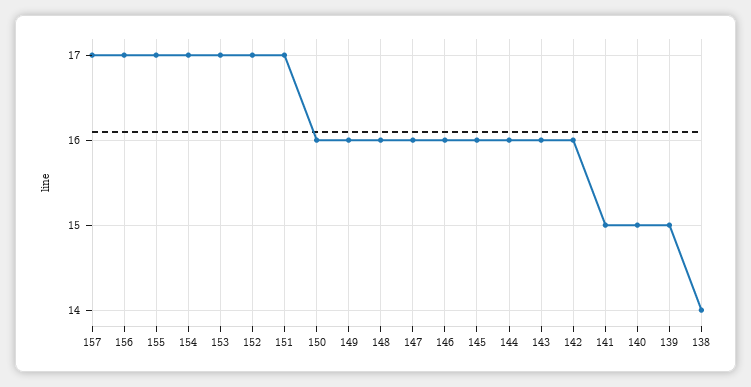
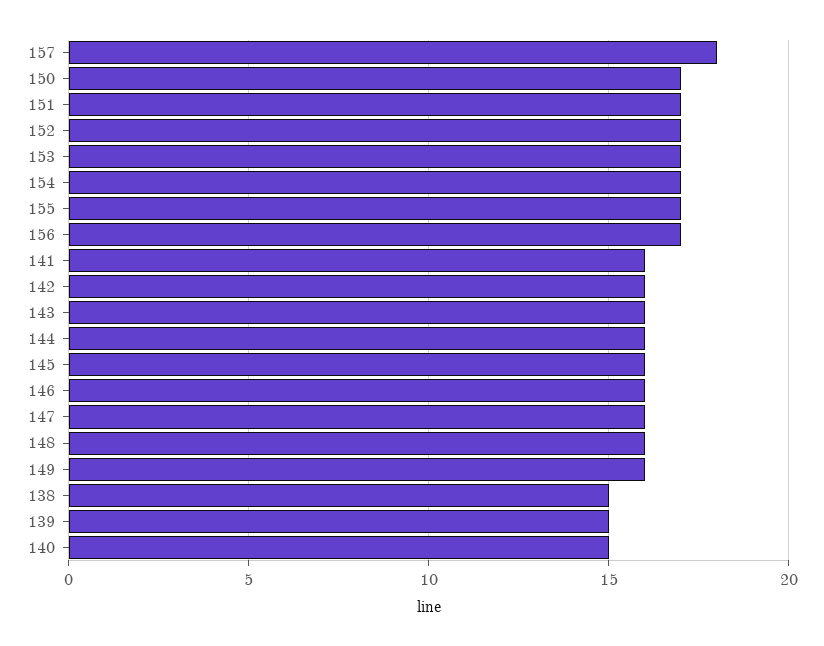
157: 17 -> 18
150: 16 -> 17
141: 15 -> 16
138: 14 -> 15

